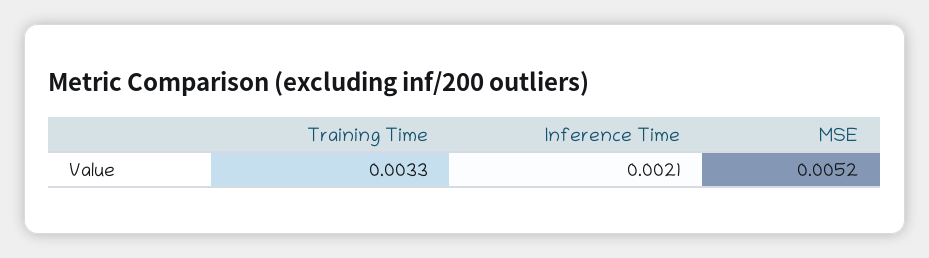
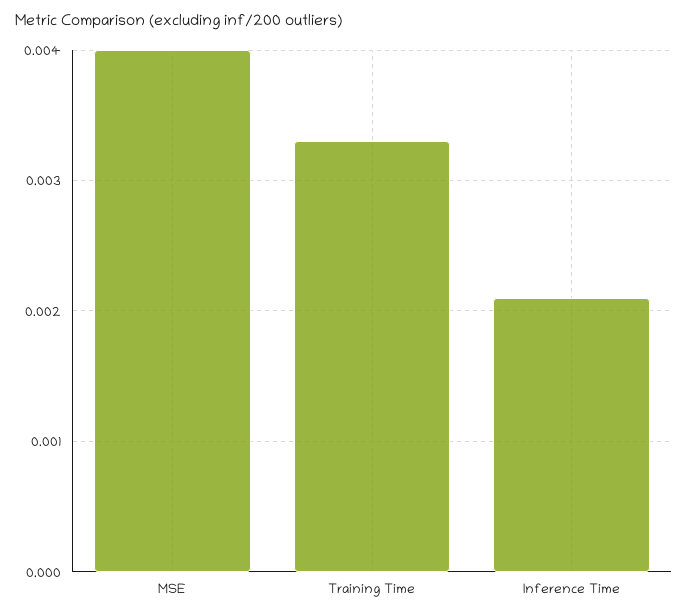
MSE: 0.0052 -> 0.004

